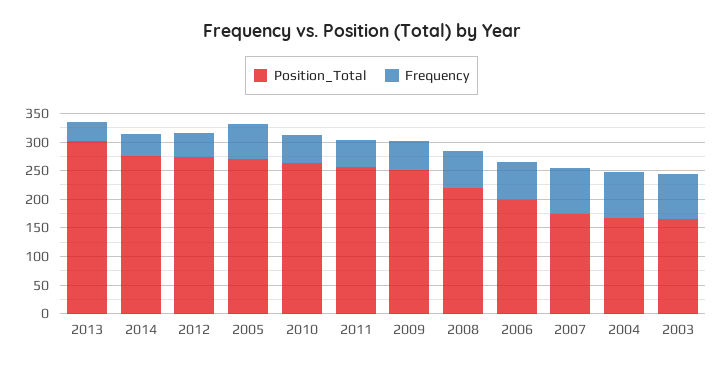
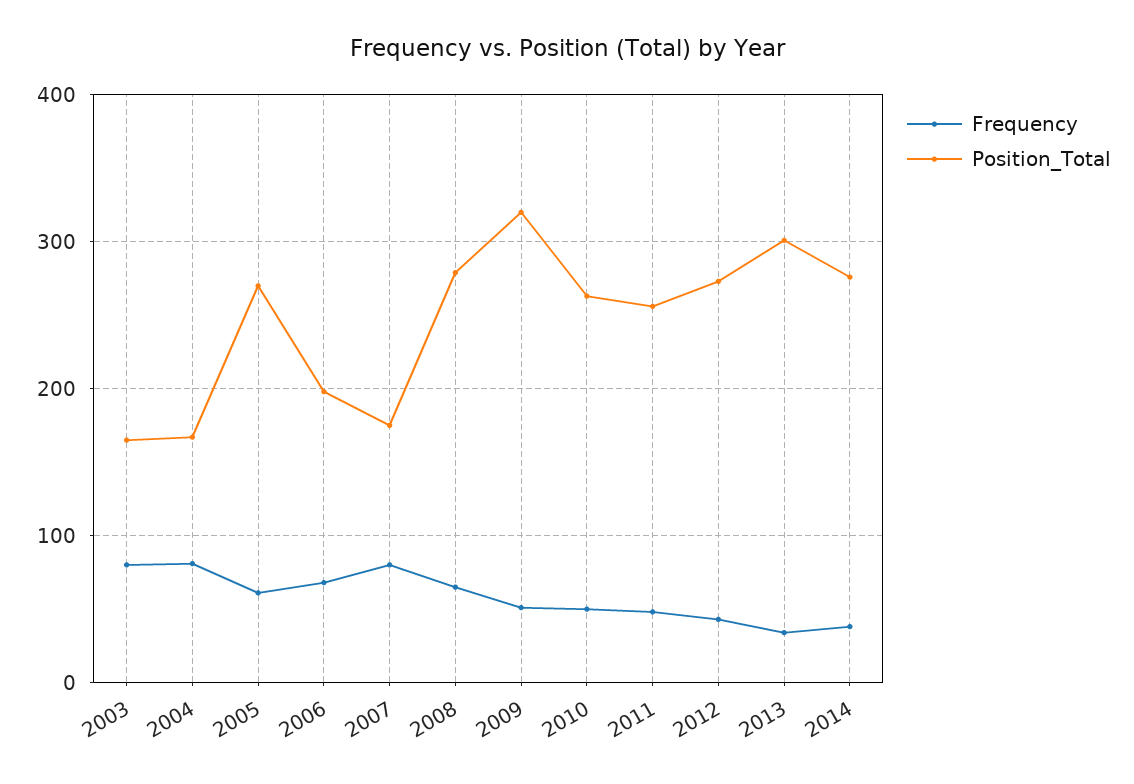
Position_Total, 2009: 250 -> 320
Position_Total, 2008: 225 -> 280

